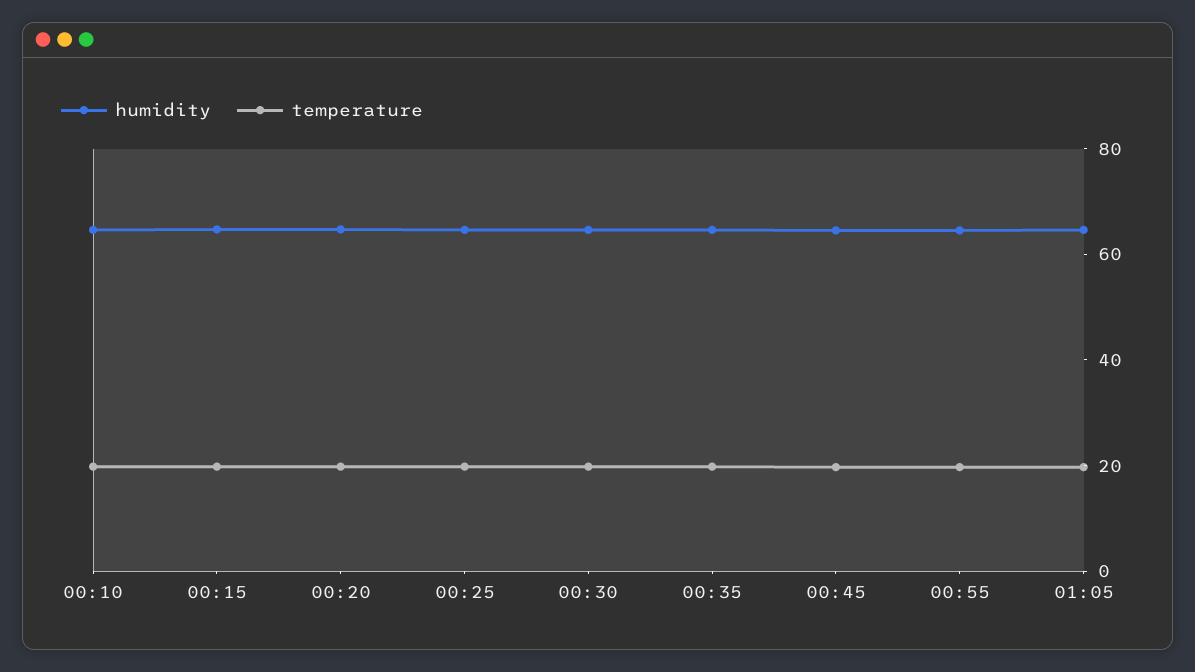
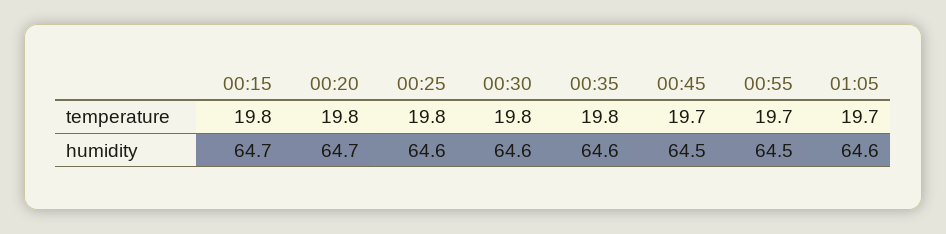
humidity, 00:10: 65 -> none
temperature, 00:10: 20 -> none

